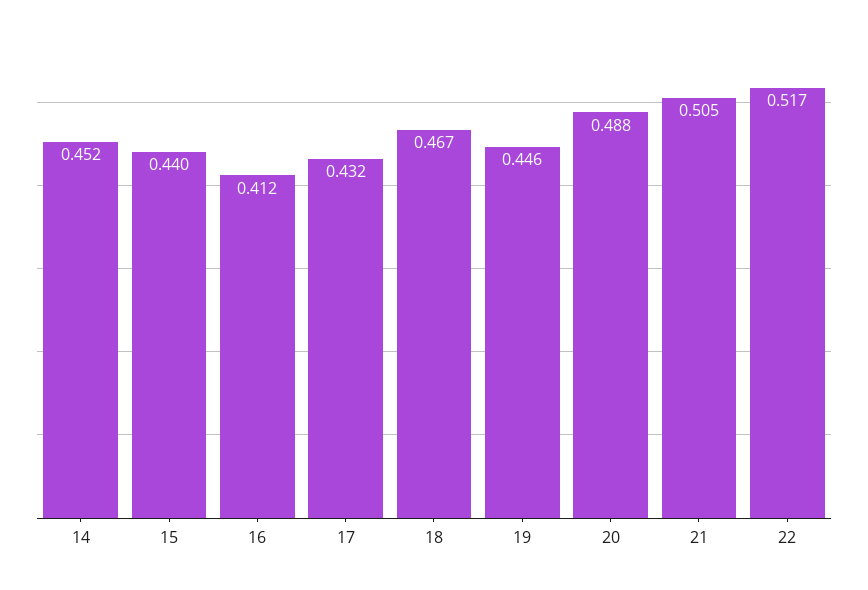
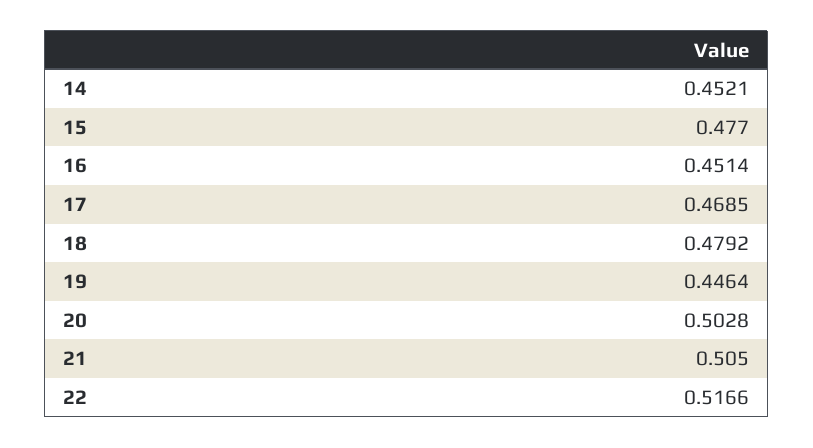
15: 0.44 -> 0.477
16: 0.412 -> 0.4514
17: 0.432 -> 0.4685
18: 0.467 -> 0.4792
20: 0.488 -> 0.5028

